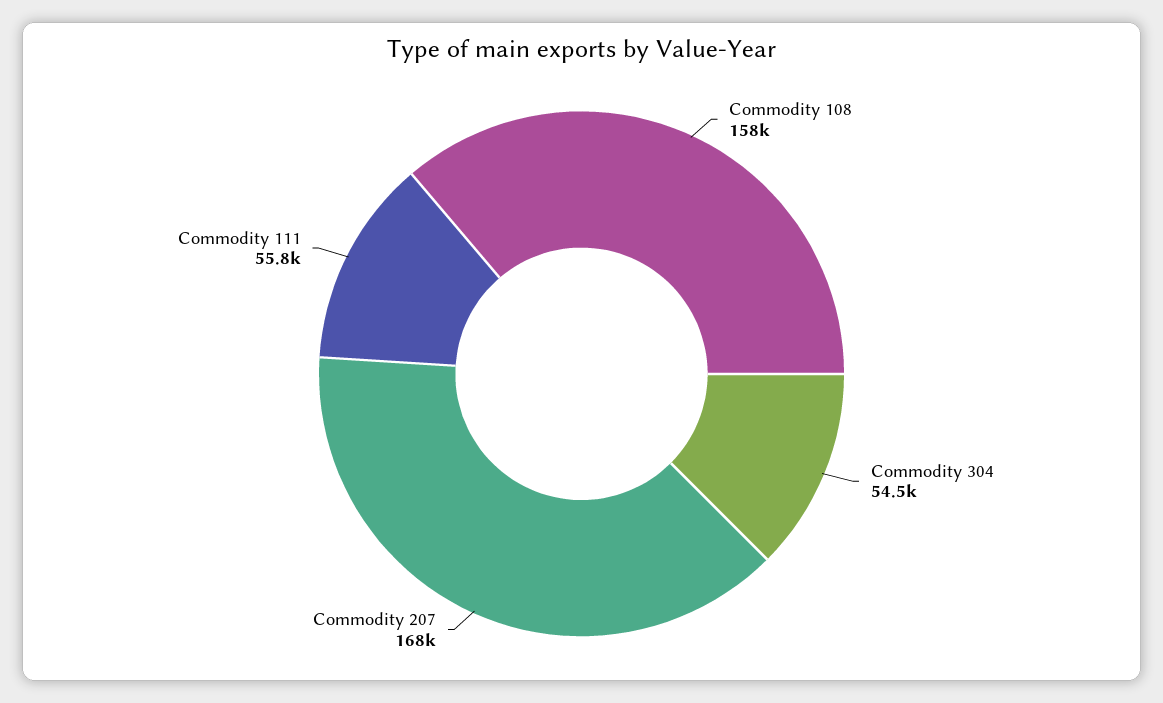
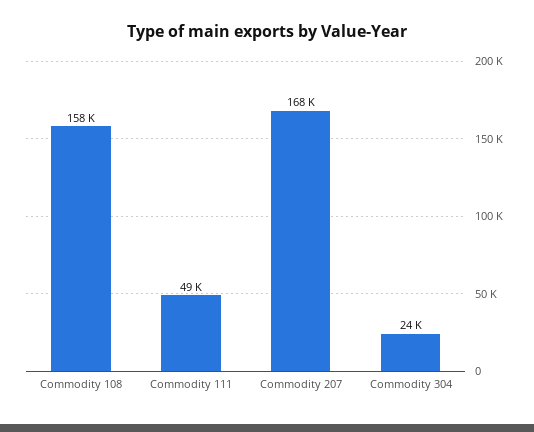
Commodity 304: 54500 -> 24000
Commodity 111: 55800 -> 49000

